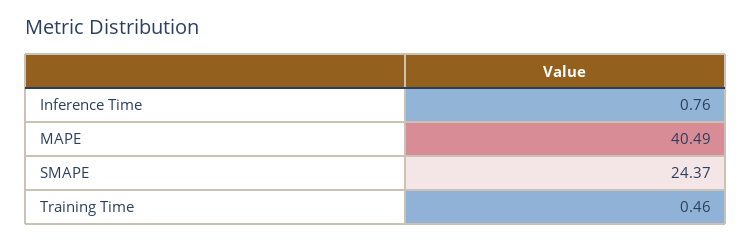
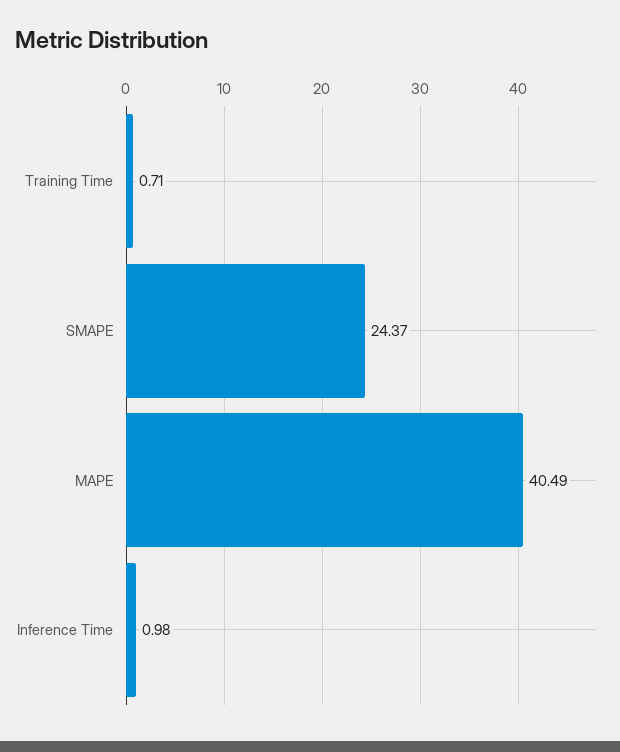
Inference Time: 0.76 -> 0.98
Training Time: 0.46 -> 0.71

